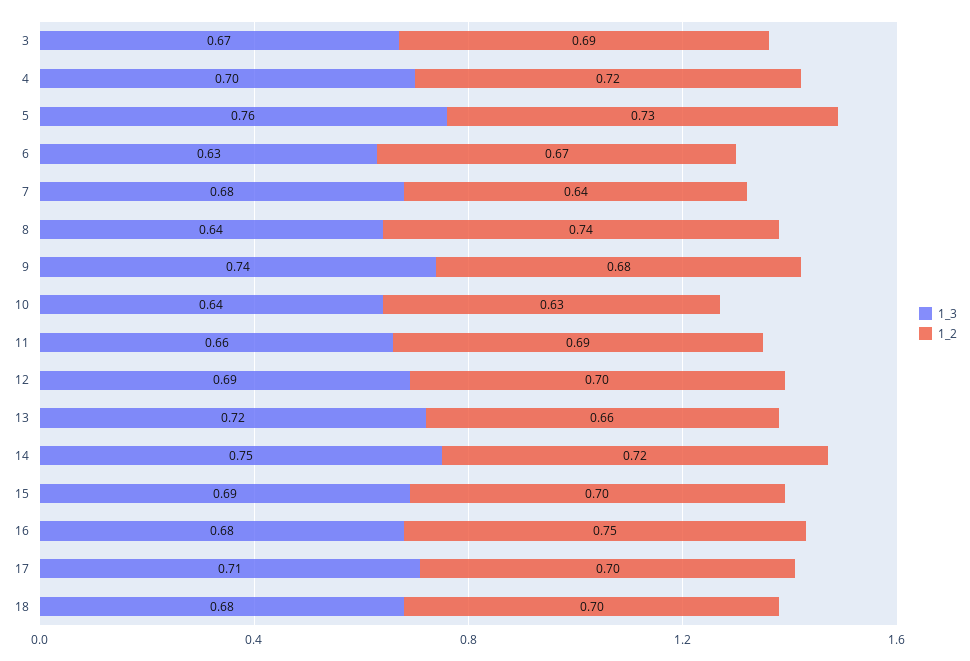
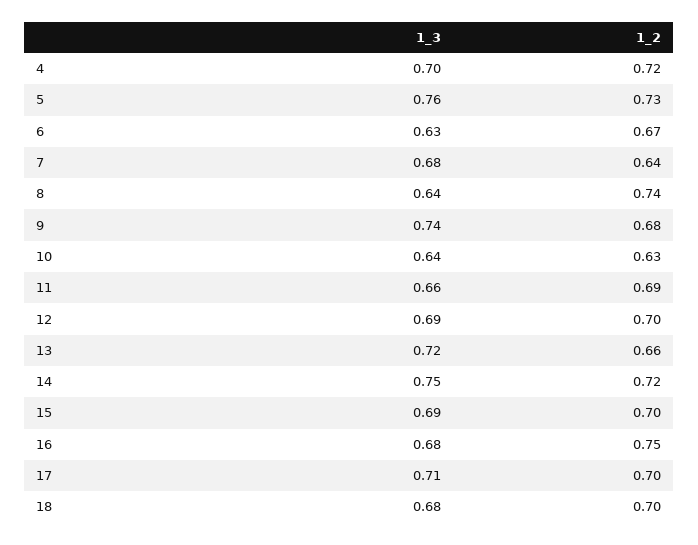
1_3, 3: 0.67 -> none
1_2, 3: 0.69 -> none

